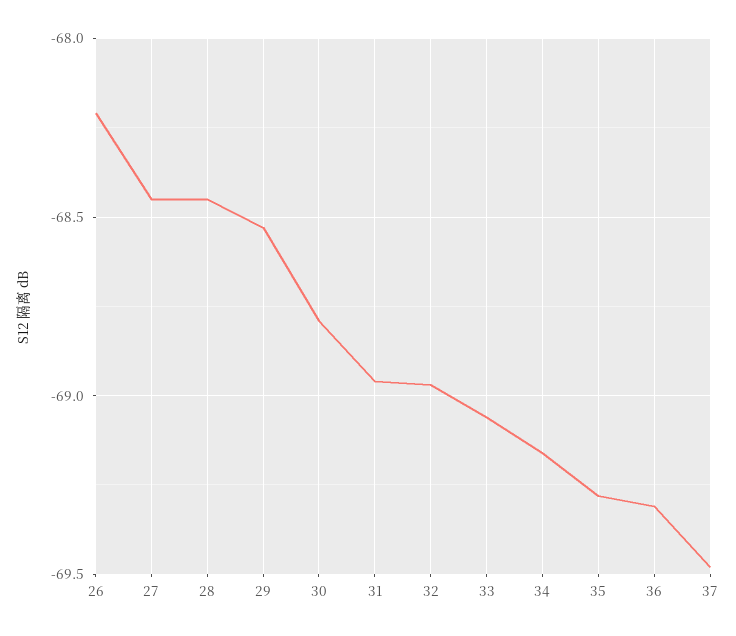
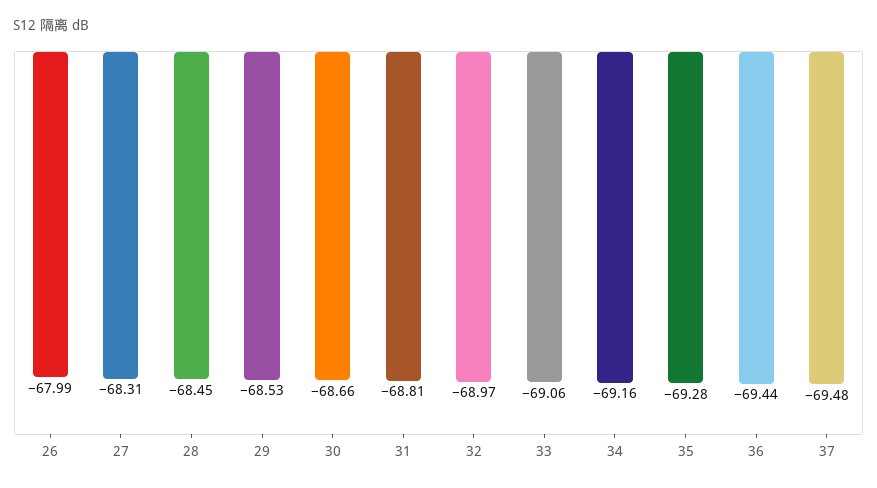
26: -68.2 -> -67.99
27: -68.45 -> -68.31
30: -68.8 -> -68.66
31: -68.95 -> -68.81
36: -69.3 -> -69.44

